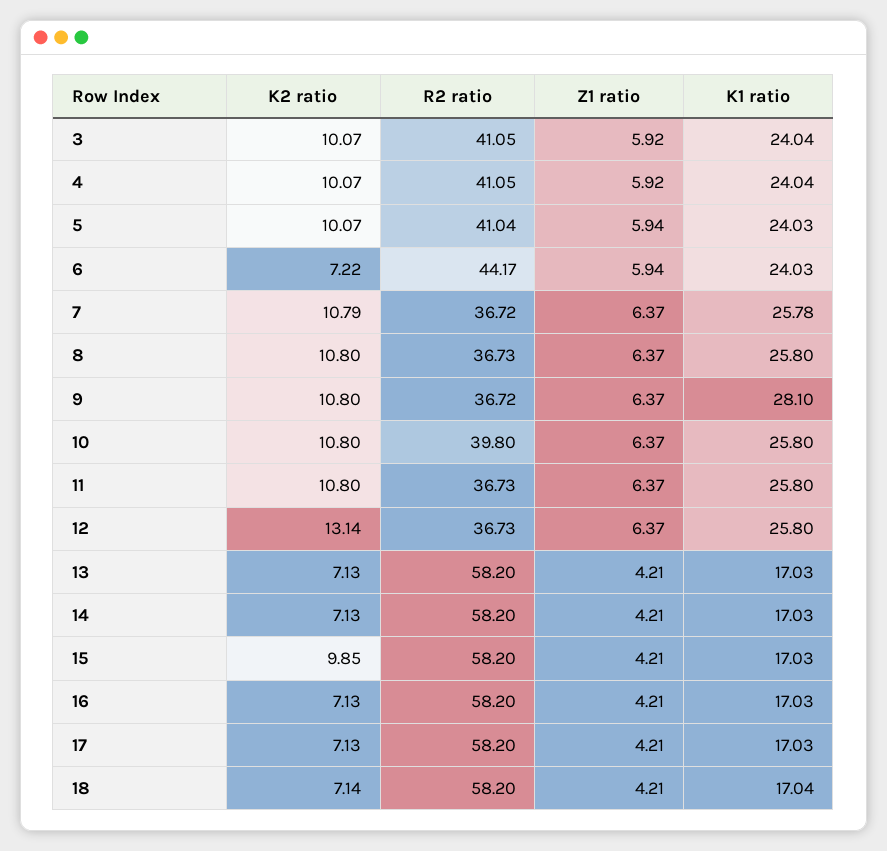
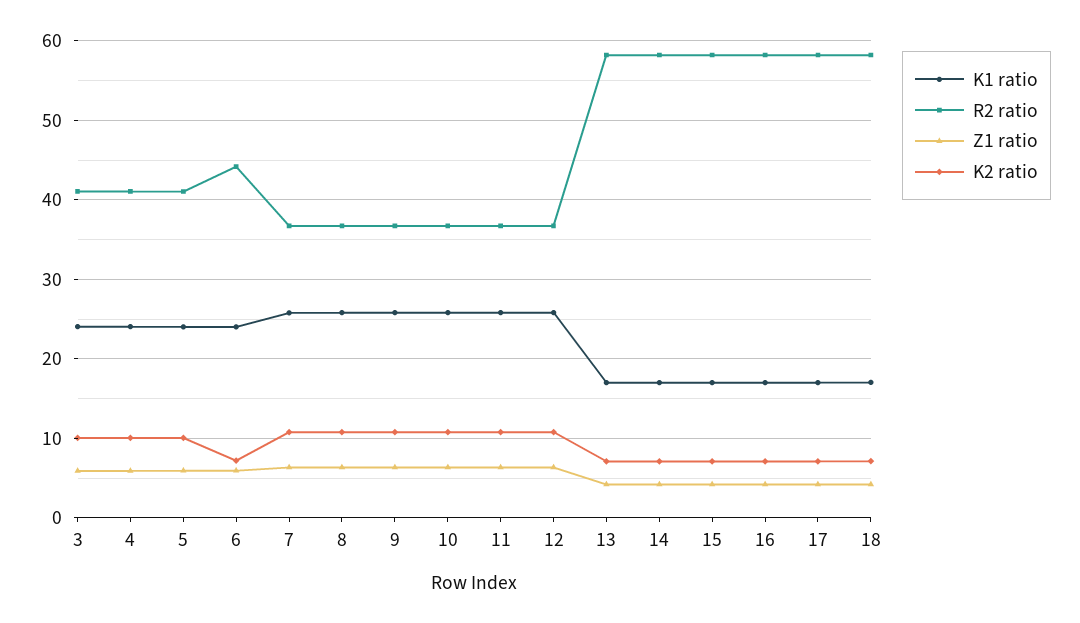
K1 ratio, 9: 28.1 -> 26
R2 ratio, 10: 39.8 -> 37
K2 ratio, 12: 13.14 -> 11
K2 ratio, 15: 9.85 -> 7

